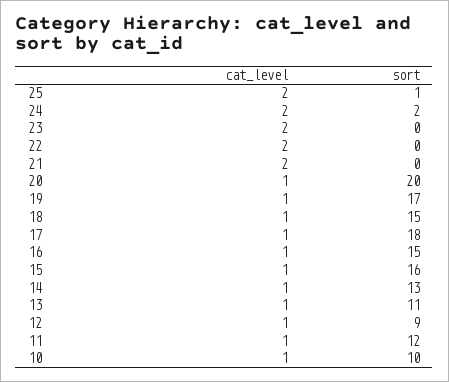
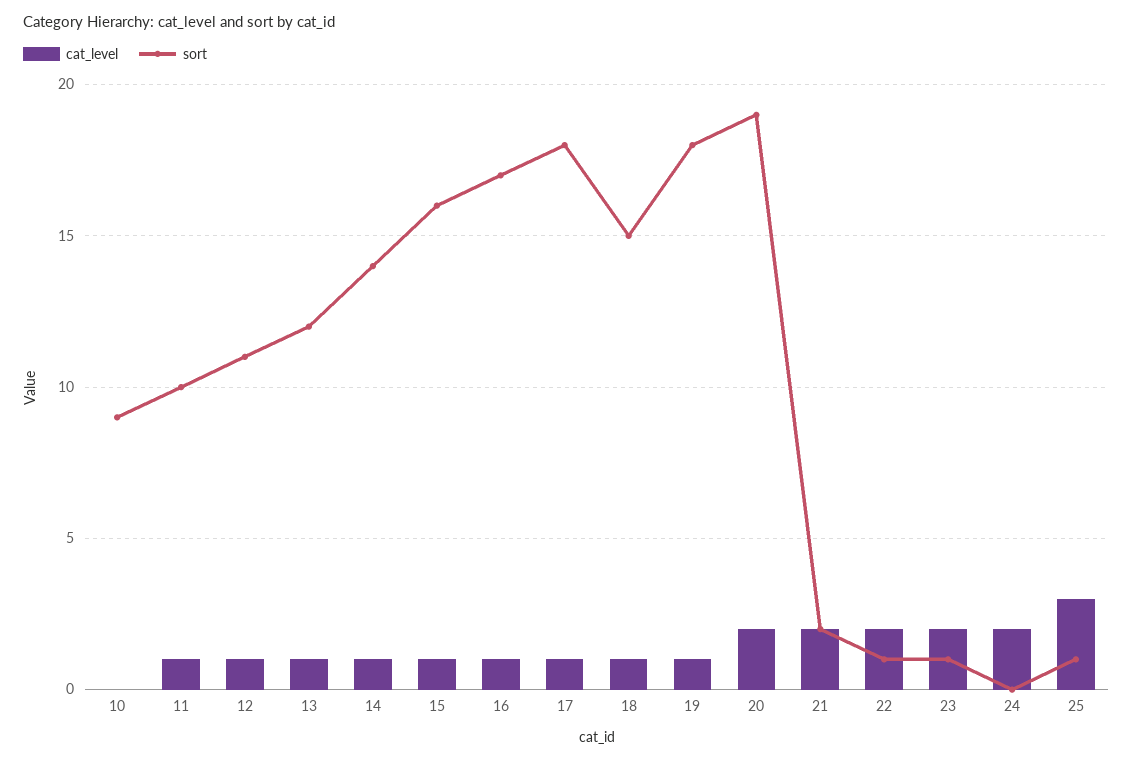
cat_level, 25: 2 -> 3
sort, 24: 2 -> 0
sort, 23: 0 -> 1
sort, 22: 0 -> 1
sort, 21: 0 -> 2
cat_level, 20: 1 -> 2
sort, 20: 20 -> 19
sort, 19: 17 -> 18
sort, 16: 15 -> 17
sort, 14: 13 -> 14
sort, 13: 11 -> 12
sort, 12: 9 -> 11
sort, 11: 12 -> 10
cat_level, 10: 1 -> 0
sort, 10: 10 -> 9

